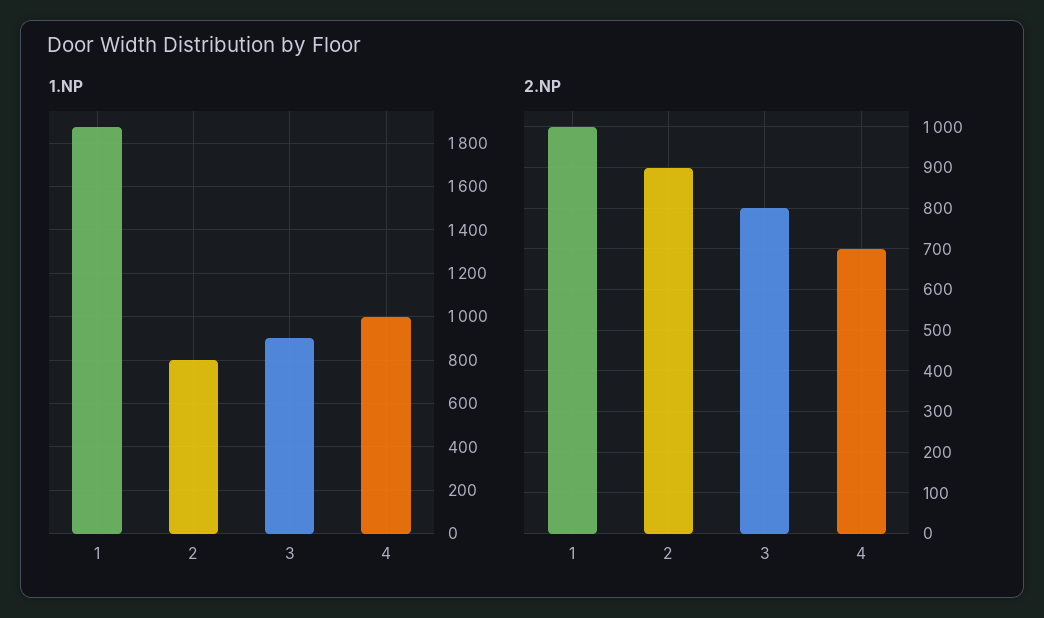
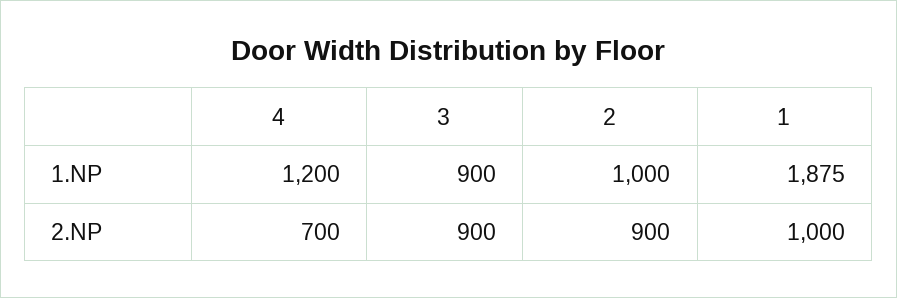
1.NP, 2: 800 -> 1000
1.NP, 4: 1000 -> 1200
2.NP, 3: 800 -> 900

